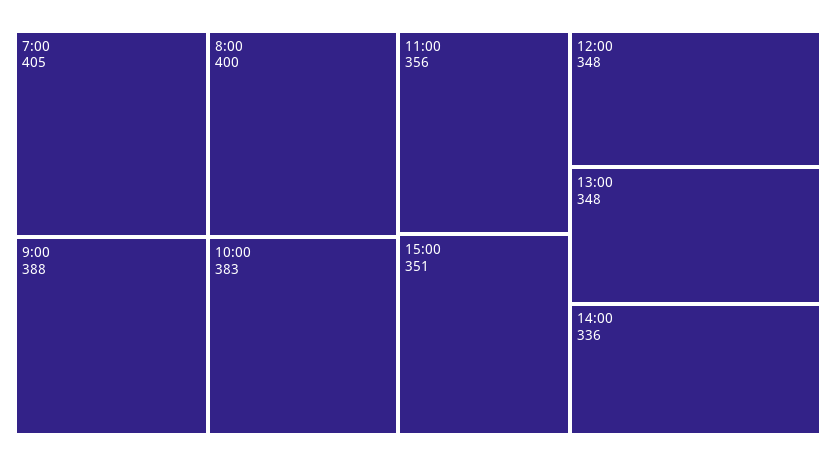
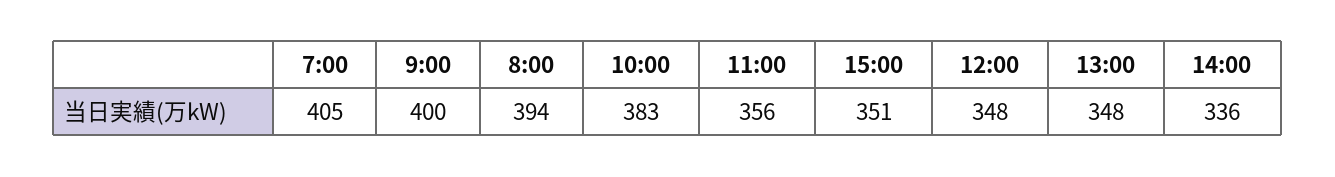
8:00: 400 -> 394
9:00: 388 -> 400

